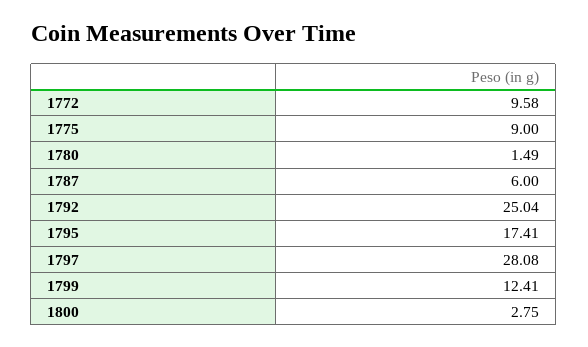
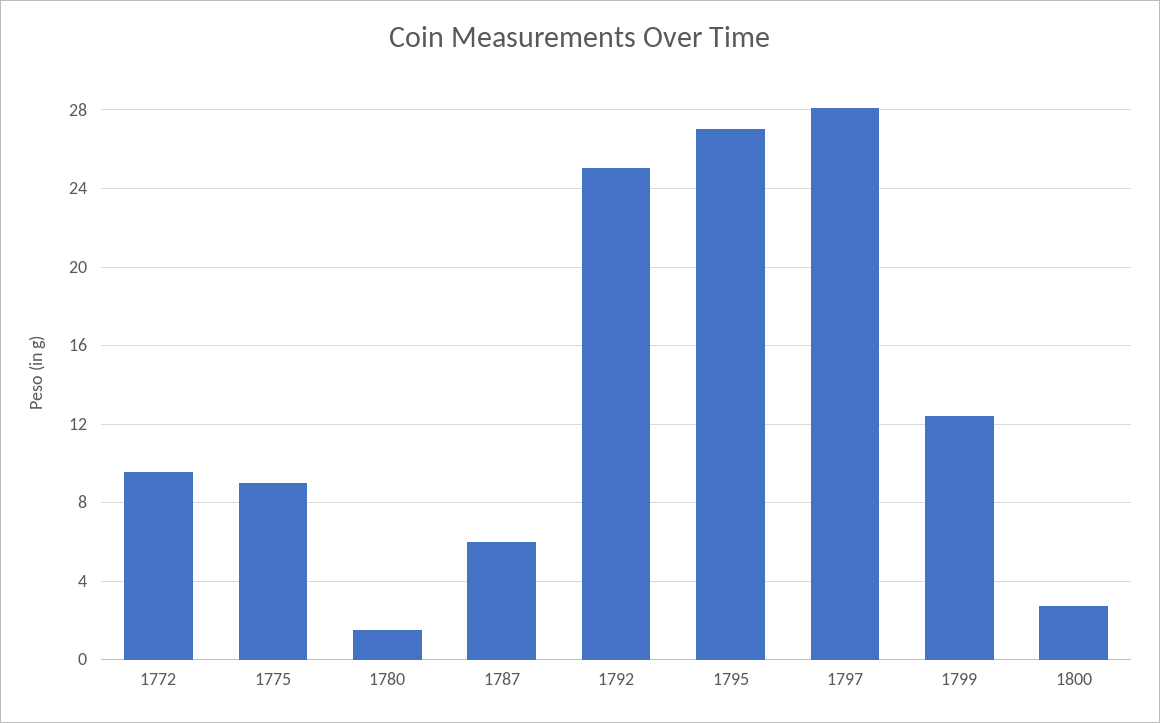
1795: 17.41 -> 27

